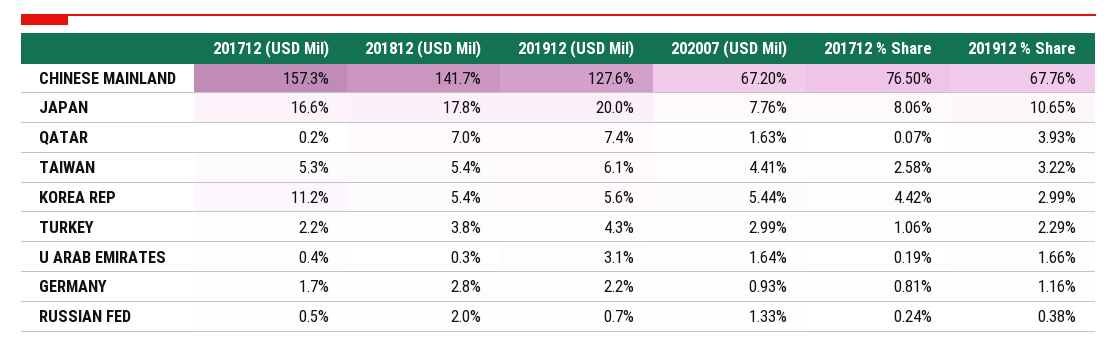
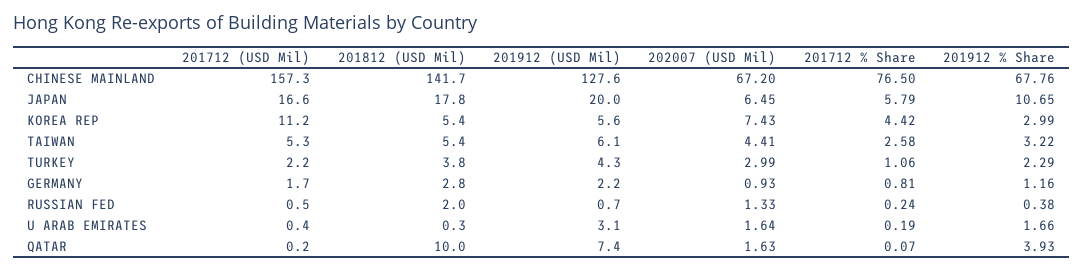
202007 (USD Mil), JAPAN: 7.76 -> 6.45
201712 % Share, JAPAN: 8.06 -> 5.79
201812 (USD Mil), QATAR: 7 -> 10
202007 (USD Mil), KOREA REP: 5.44 -> 7.43

